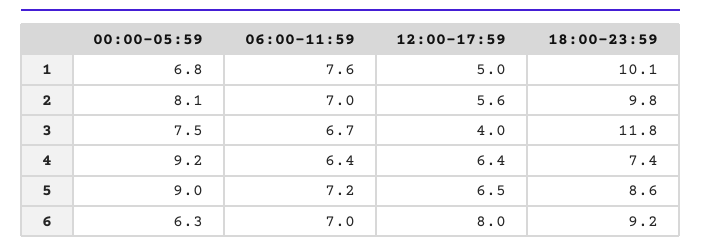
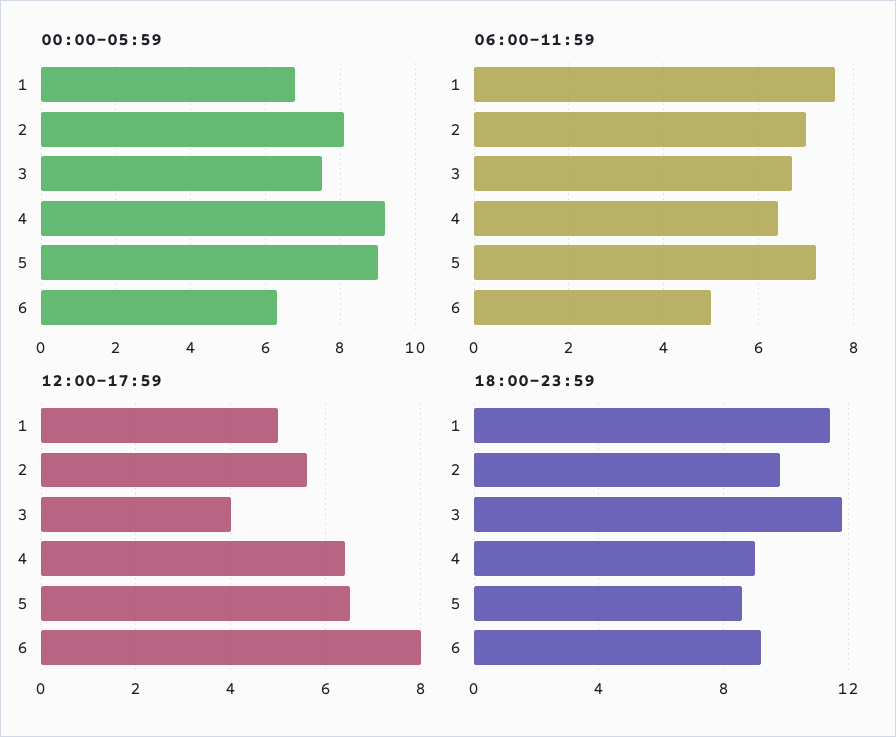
18:00-23:59, 1: 10.1 -> 11.5
18:00-23:59, 4: 7.4 -> 9
06:00-11:59, 6: 7 -> 5

